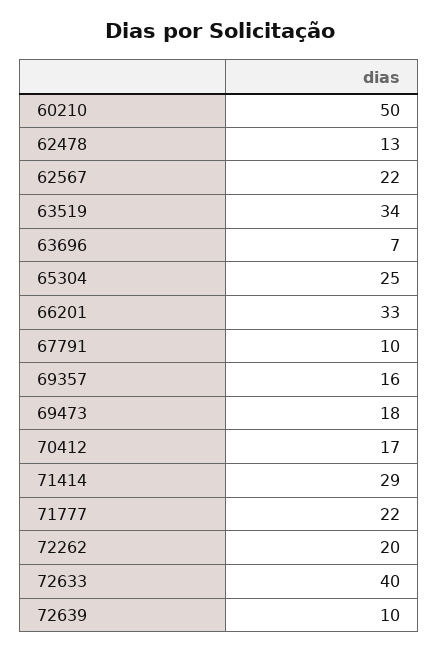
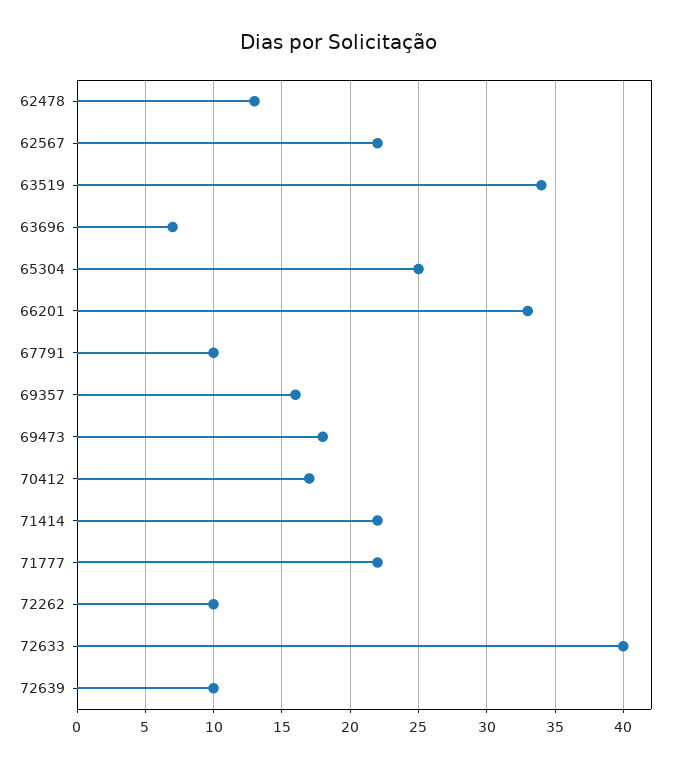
60210: 50 -> none
71414: 29 -> 22
72262: 20 -> 10

